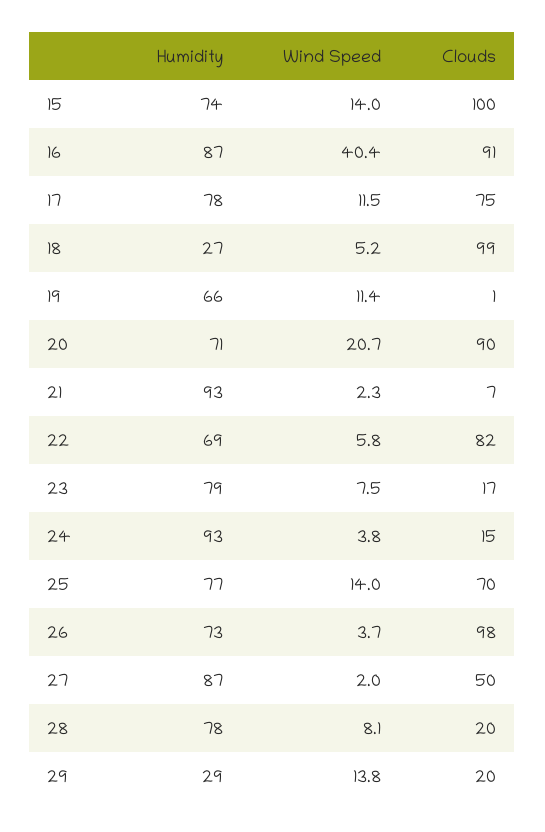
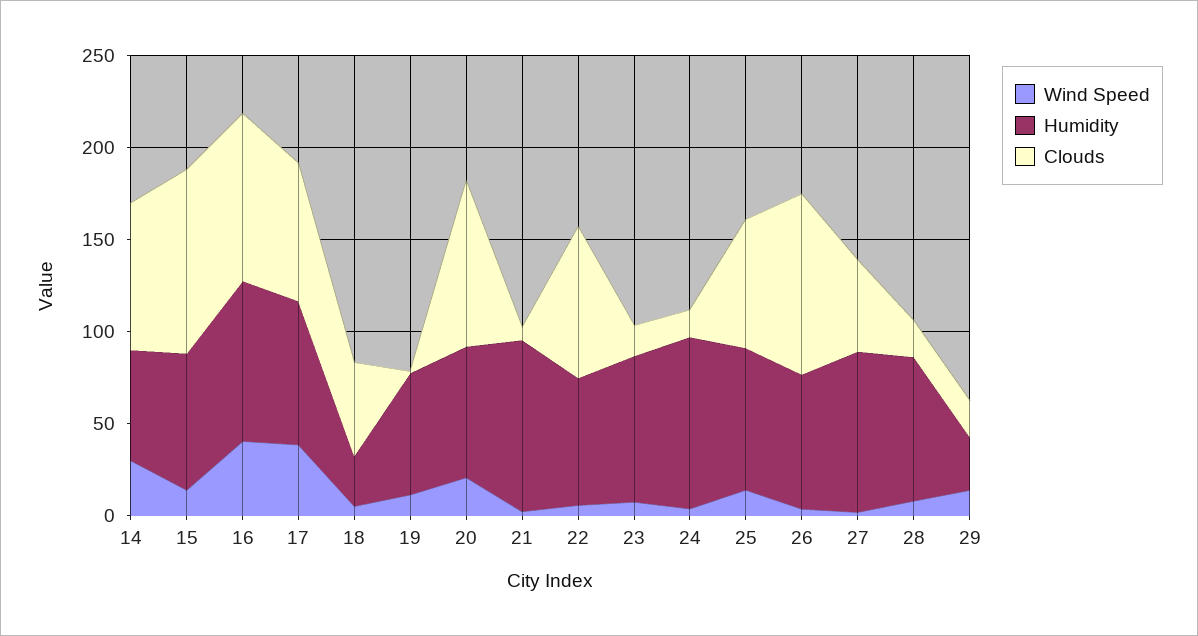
Wind Speed, 17: 11.5 -> 40
Clouds, 18: 99 -> 50
Wind Speed, 14: none -> 30
Humidity, 14: none -> 60
Clouds, 14: none -> 80

